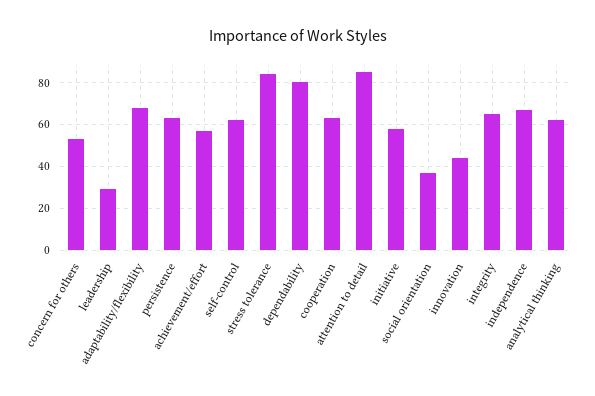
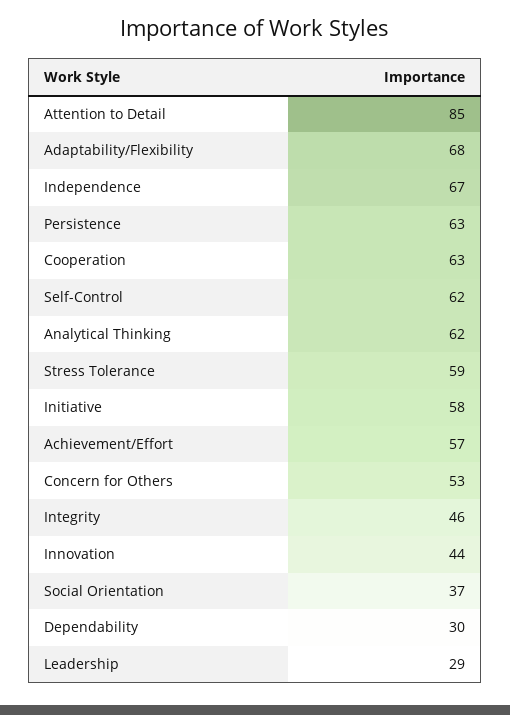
stress tolerance: 85 -> 59
dependability: 80 -> 30
integrity: 65 -> 46

